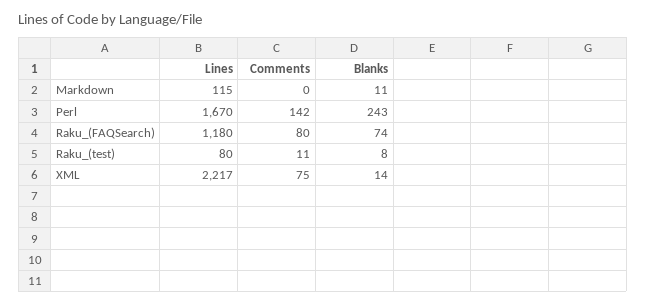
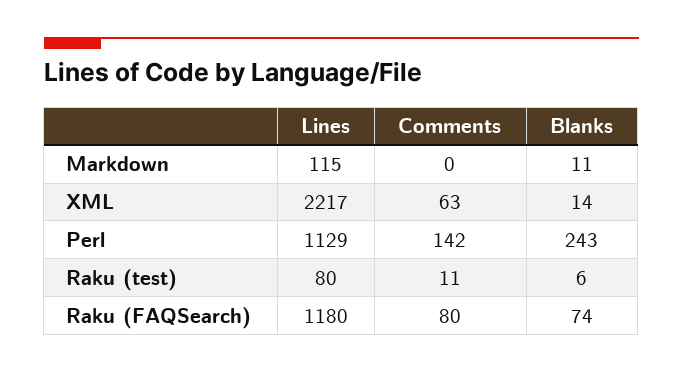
Lines, Perl: 1670 -> 1129
Blanks, Raku_(test): 8 -> 6
Comments, XML: 75 -> 63

